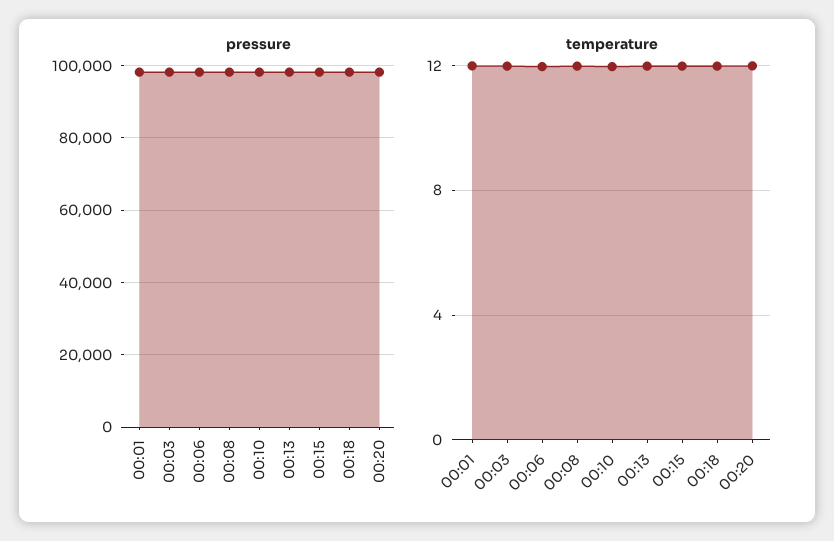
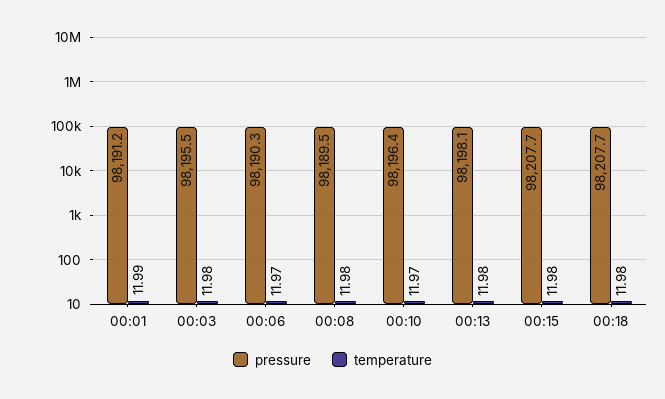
pressure, 00:20: 98000 -> none
temperature, 00:20: 12 -> none

